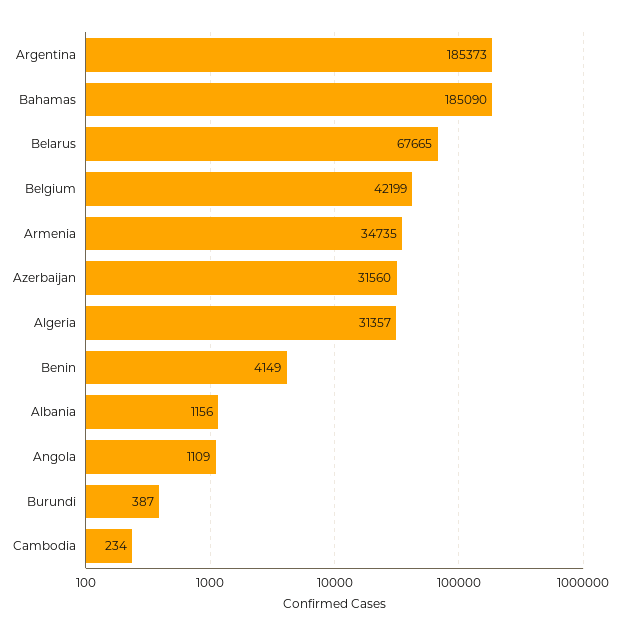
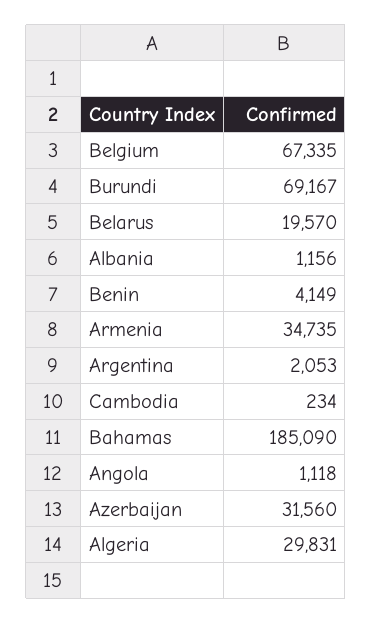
Argentina: 185373 -> 2053
Belarus: 67665 -> 19570
Belgium: 42199 -> 67335
Algeria: 31357 -> 29831
Angola: 1109 -> 1118
Burundi: 387 -> 69167

